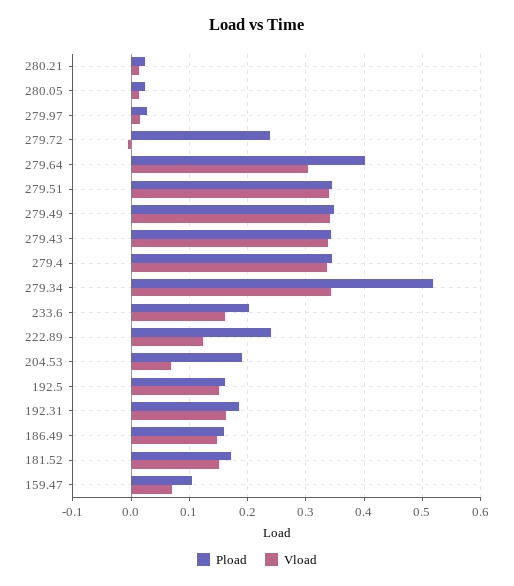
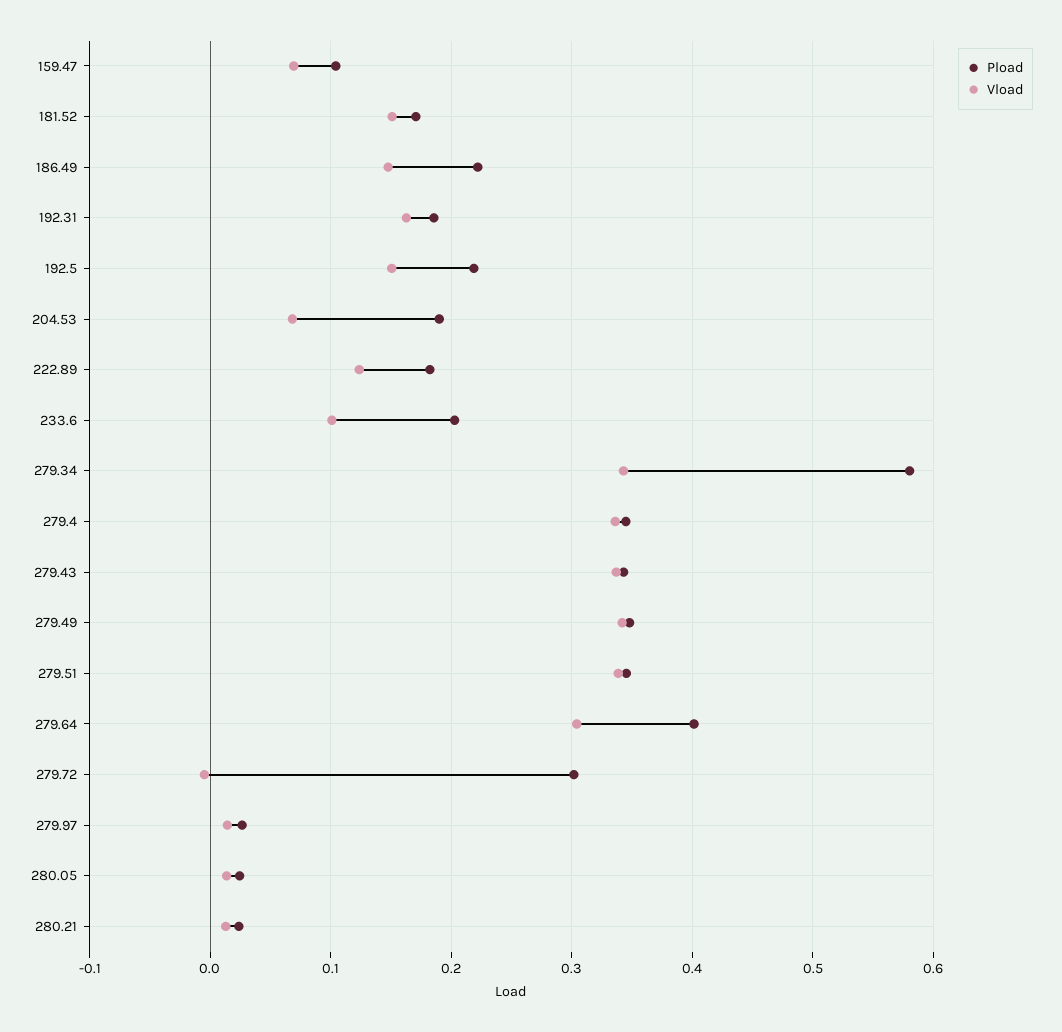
Pload, 279.72: 0.24 -> 0.3
Pload, 279.34: 0.52 -> 0.58
Vload, 233.6: 0.16 -> 0.1
Pload, 222.89: 0.24 -> 0.18
Pload, 192.5: 0.16 -> 0.22
Pload, 186.49: 0.16 -> 0.22

